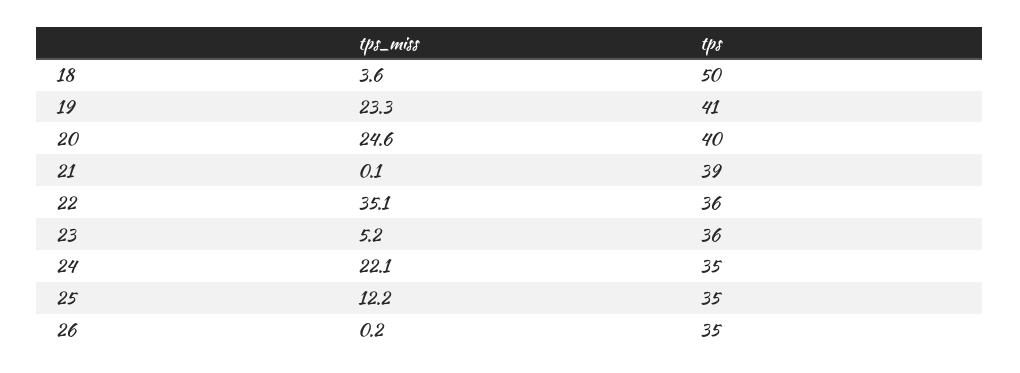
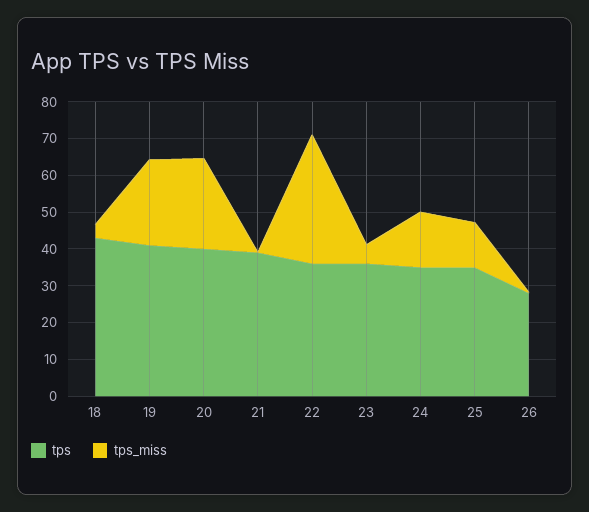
tps, 18: 50 -> 42.5
tps_miss, 24: 22.1 -> 15
tps, 26: 35 -> 27.5

